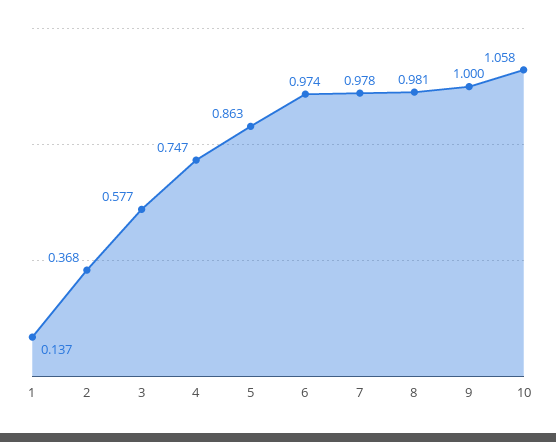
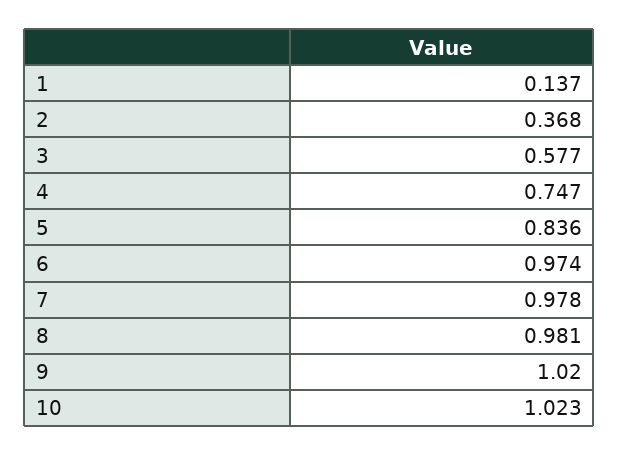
5: 0.863 -> 0.836
9: 1 -> 1.02
10: 1.058 -> 1.023

